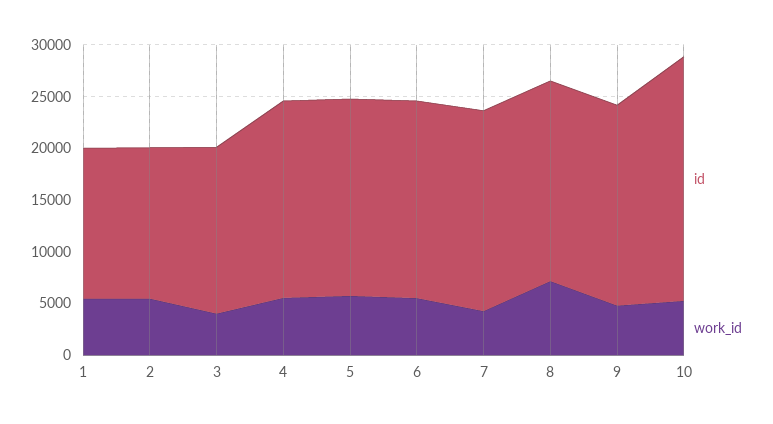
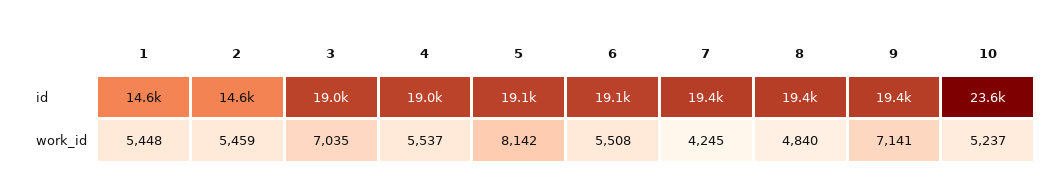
id, 3: 16000 -> 19000
work_id, 3: 4000 -> 7035
work_id, 5: 6000 -> 8142
work_id, 8: 7000 -> 4840
work_id, 9: 5000 -> 7141

